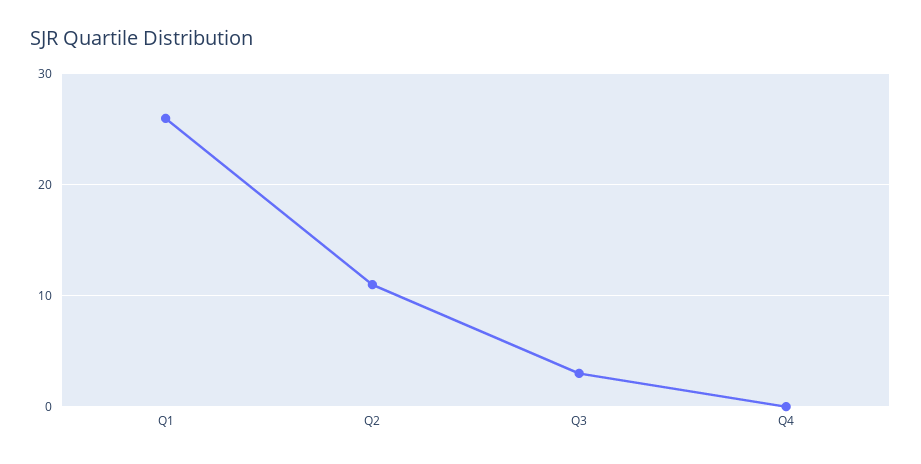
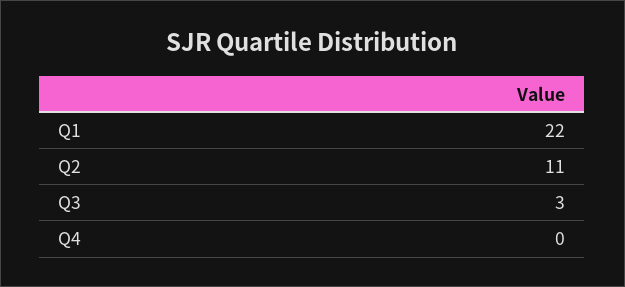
Q1: 26 -> 22

